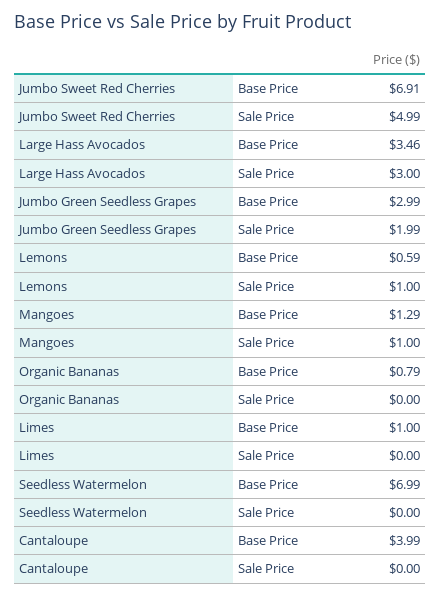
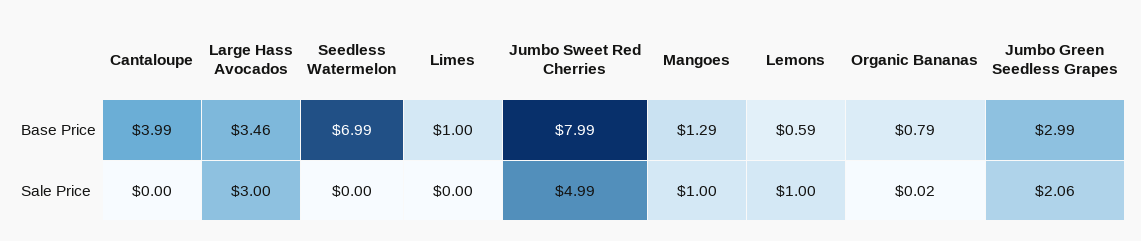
Jumbo Sweet Red Cherries, Base Price: 6.91 -> 7.99
Jumbo Green Seedless Grapes, Sale Price: 1.99 -> 2.06
Organic Bananas, Sale Price: 0 -> 0.02

